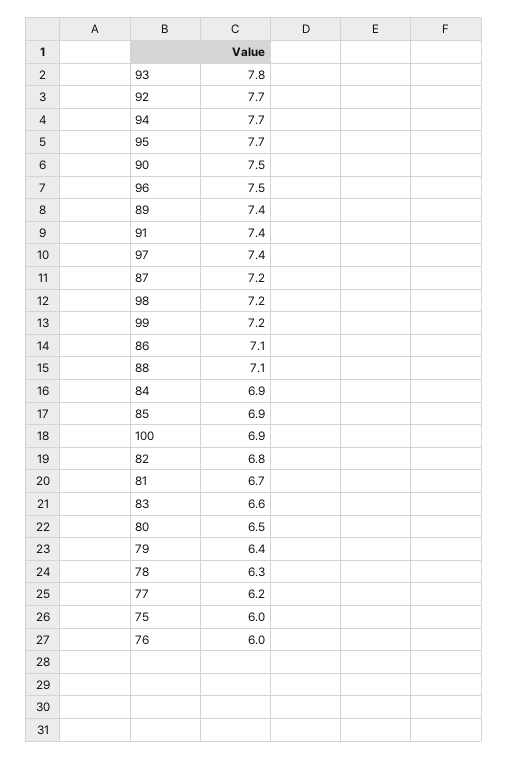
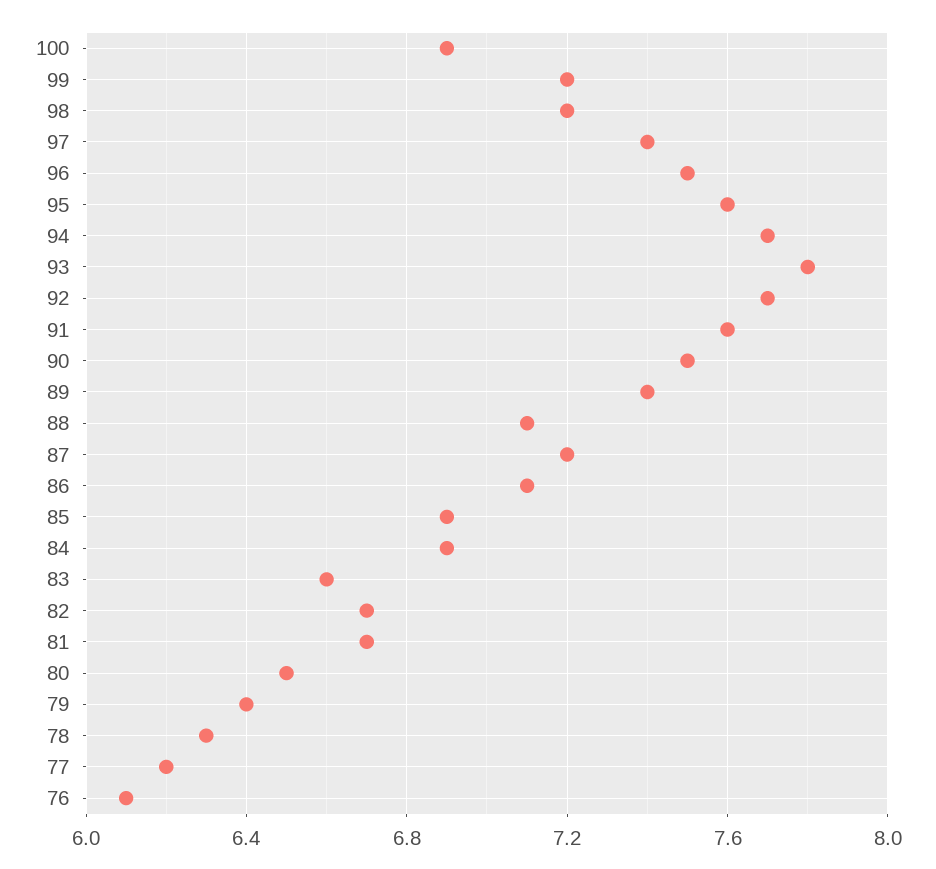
95: 7.7 -> 7.6
91: 7.4 -> 7.6
82: 6.8 -> 6.7
75: 6 -> none
76: 6 -> 6.1

